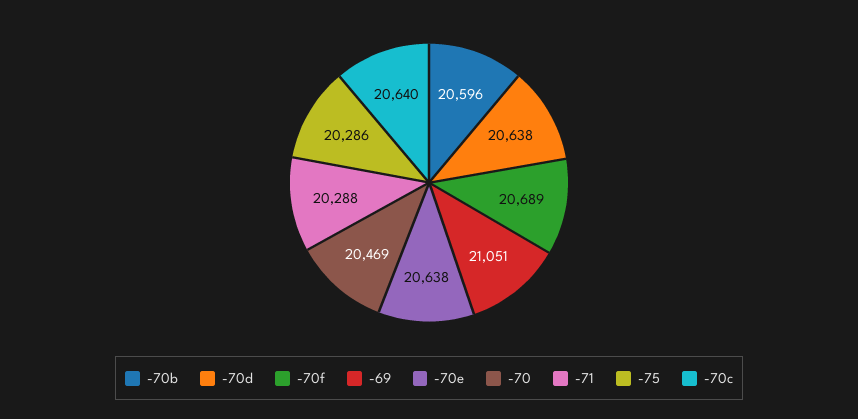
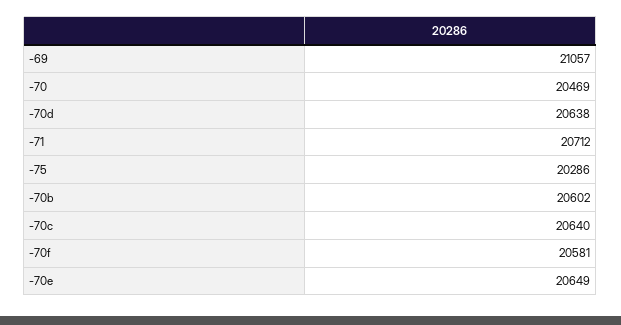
-70b: 20596 -> 20602
-70f: 20689 -> 20581
-69: 21051 -> 21057
-70e: 20638 -> 20649
-71: 20288 -> 20712

